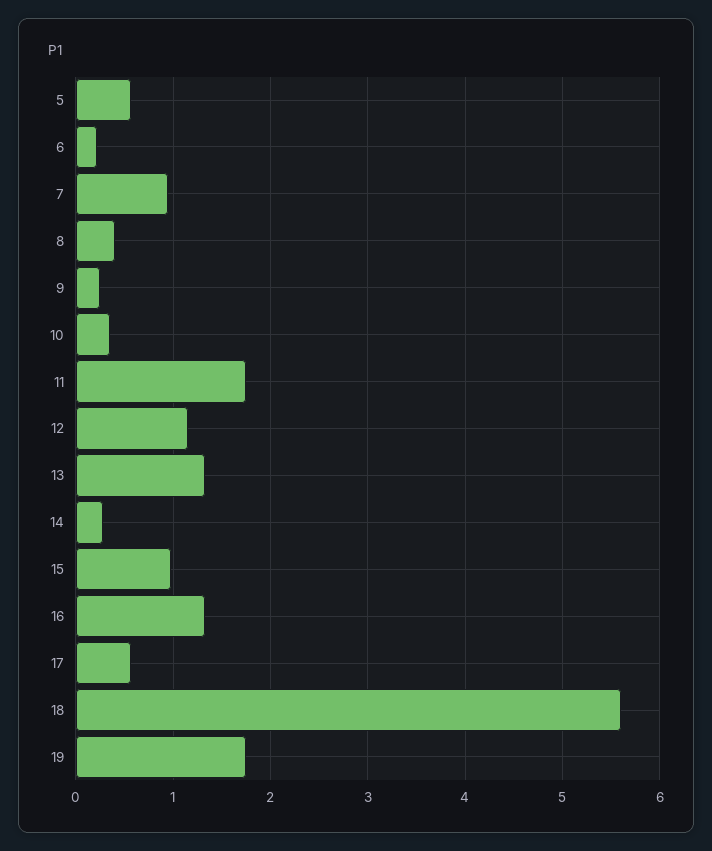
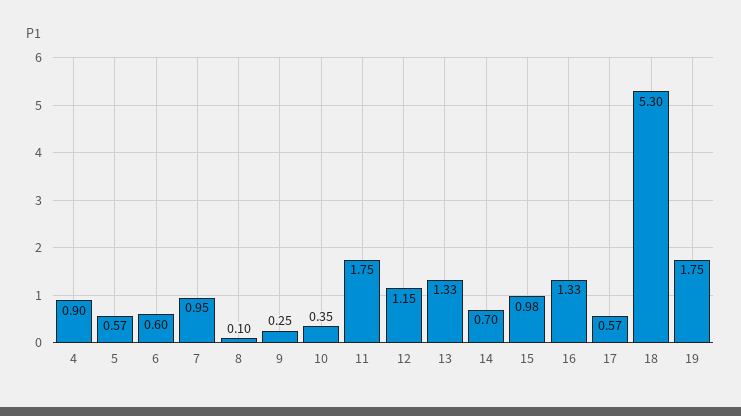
6: 0.2 -> 0.6
8: 0.4 -> 0.1
14: 0.3 -> 0.7
18: 5.6 -> 5.3
4: none -> 0.9

